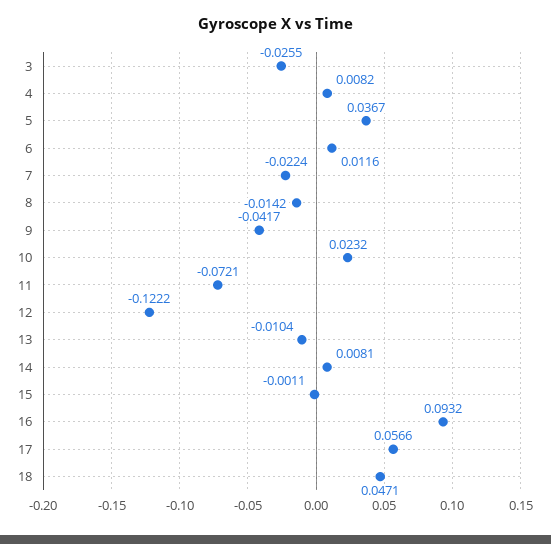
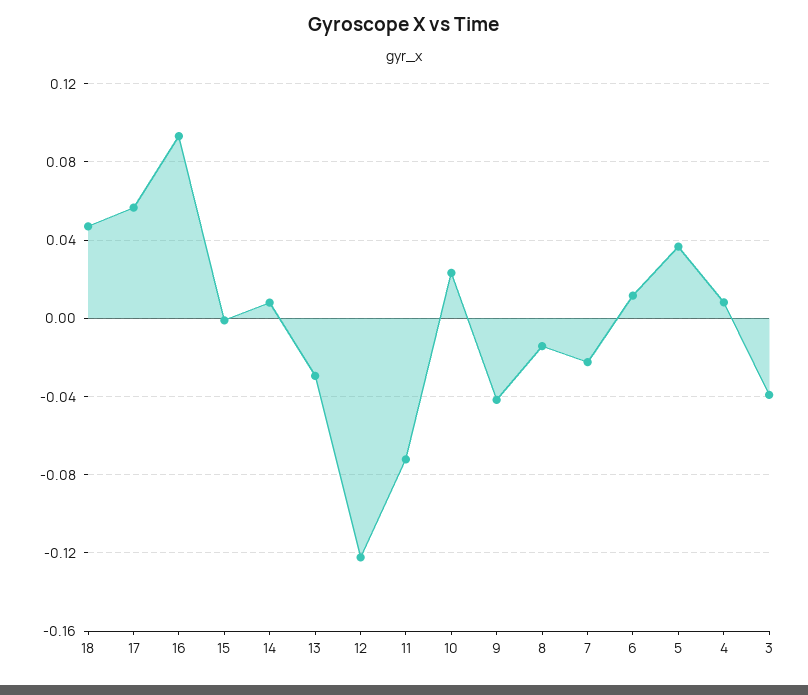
3: -0.0255 -> -0.04
13: -0.0104 -> -0.03

